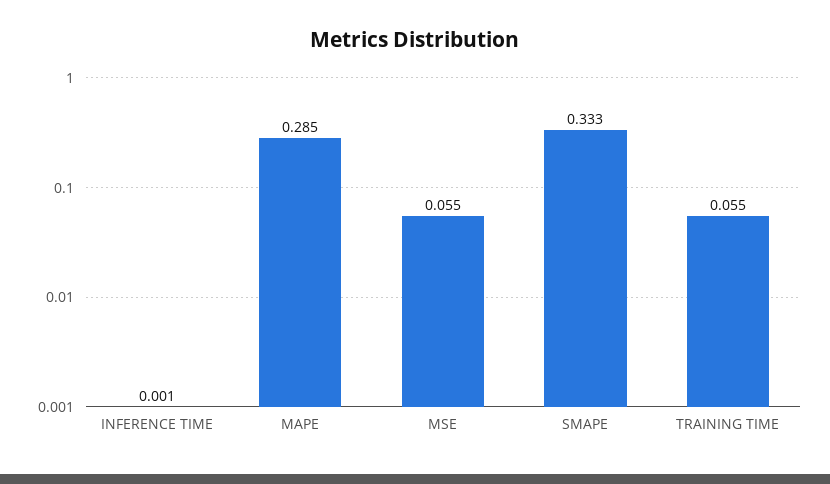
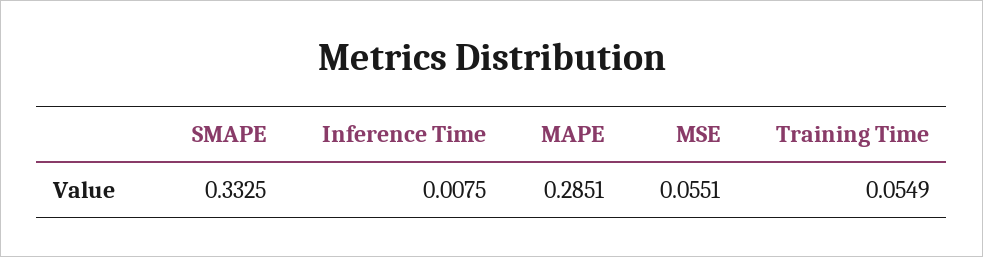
INFERENCE TIME: 0.001 -> 0.0075

